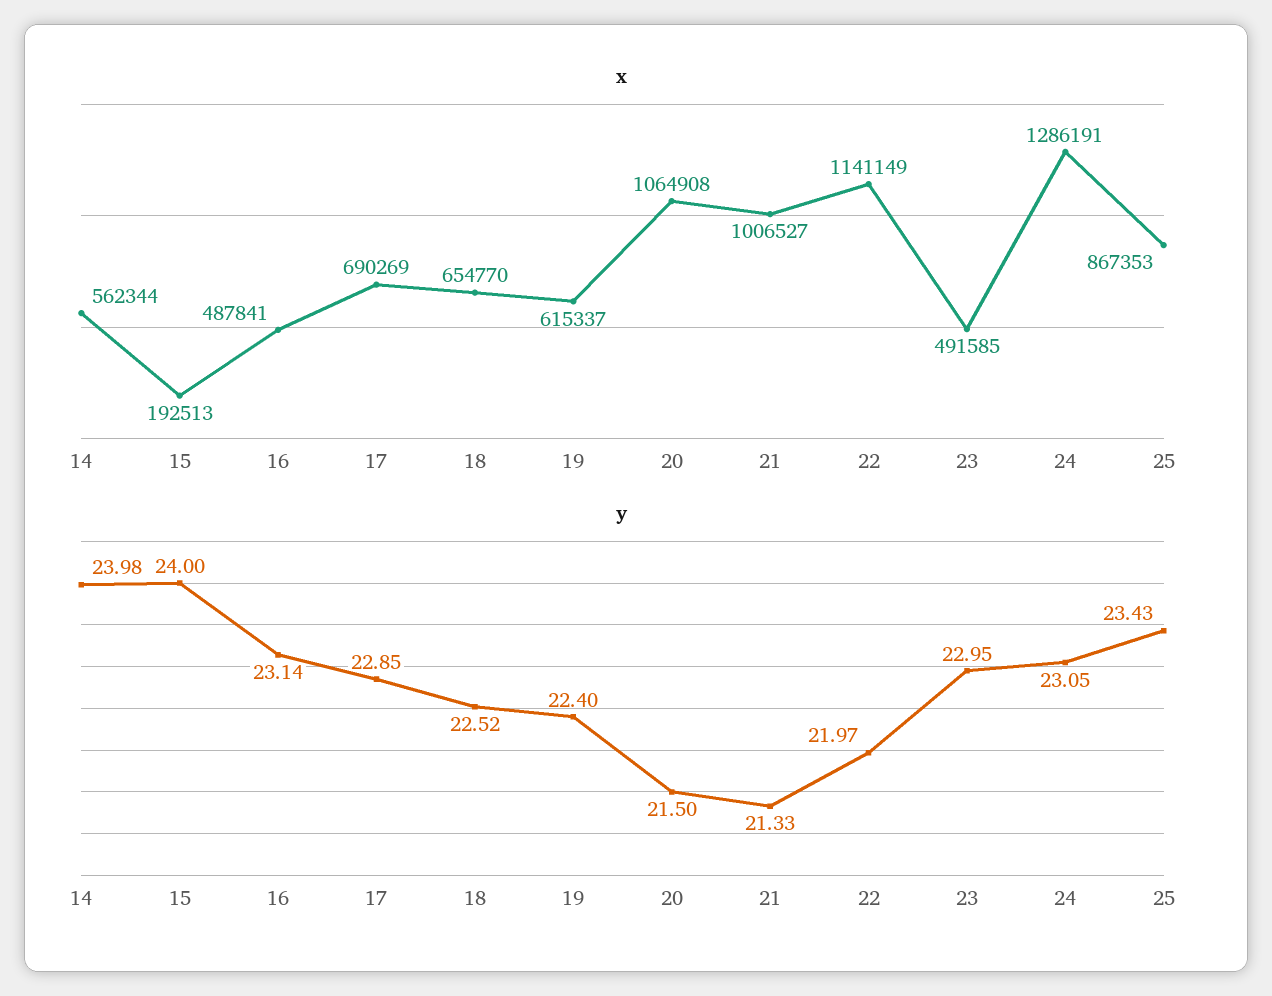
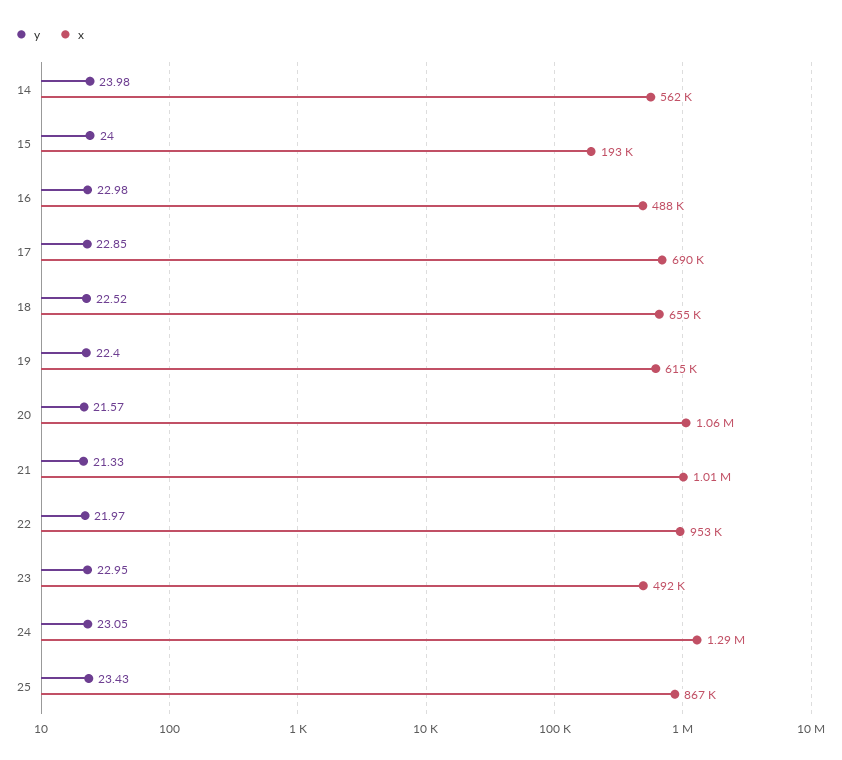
x, 22: 1141149 -> 953000
y, 16: 23.14 -> 22.98
y, 20: 21.5 -> 21.57

